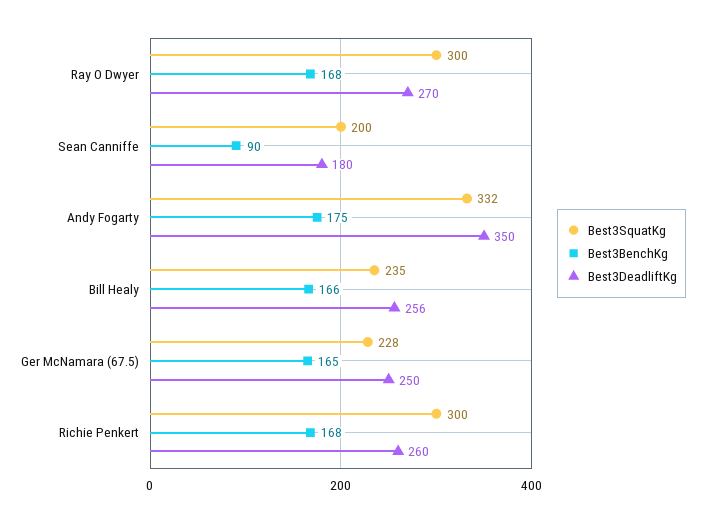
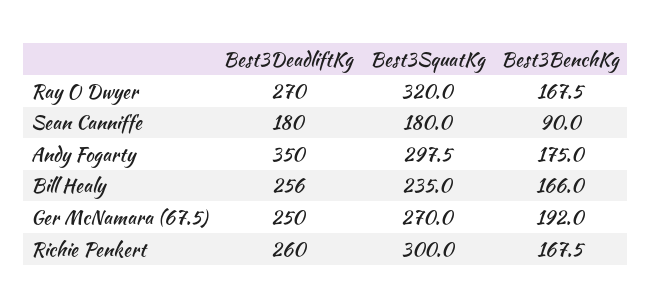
Best3SquatKg, Ray O Dwyer: 300 -> 320
Best3SquatKg, Sean Canniffe: 200 -> 180
Best3SquatKg, Andy Fogarty: 332 -> 297.5
Best3SquatKg, Ger McNamara (67.5): 228 -> 270
Best3BenchKg, Ger McNamara (67.5): 165 -> 192

